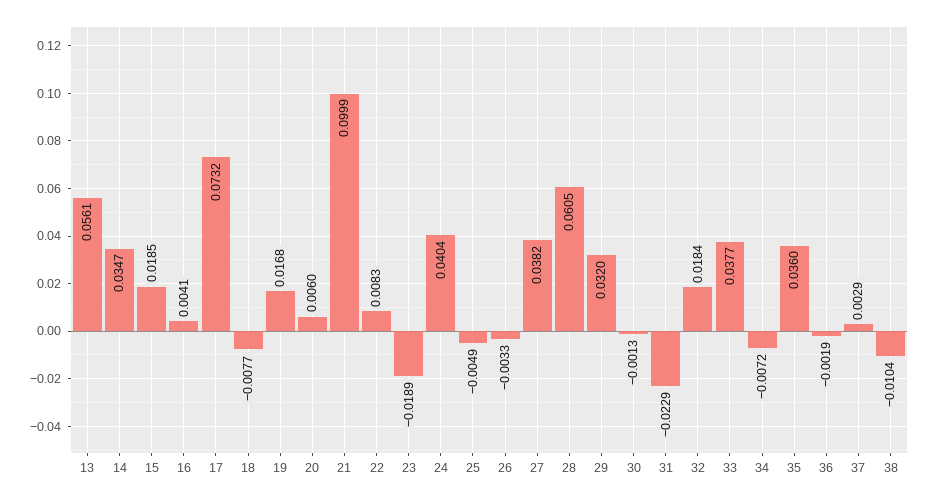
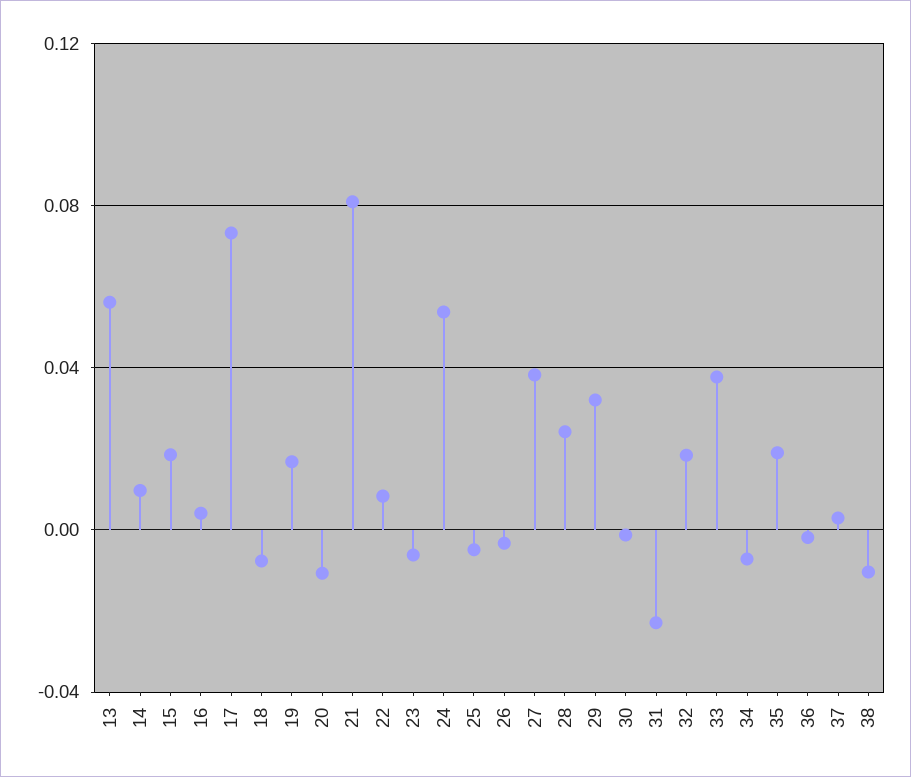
14: 0.0347 -> 0.01
20: 0.006 -> -0.01
21: 0.0999 -> 0.08
23: -0.0189 -> -0.005
24: 0.0404 -> 0.055
28: 0.0605 -> 0.025
35: 0.036 -> 0.02

